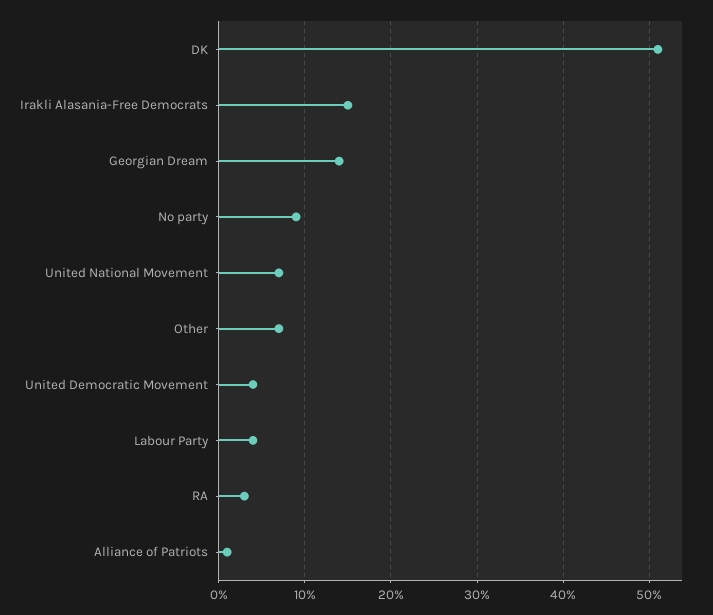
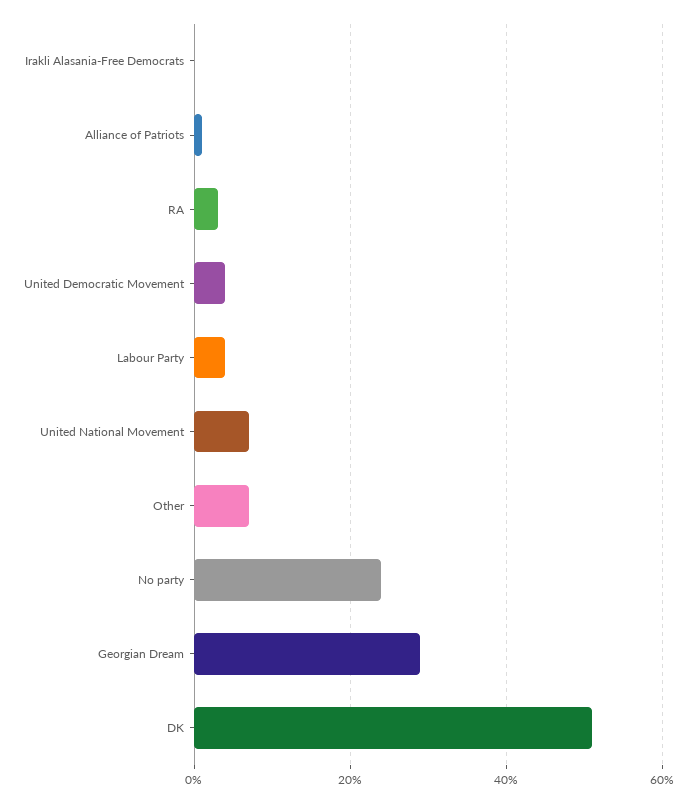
Irakli Alasania-Free Democrats: 15 -> 0
Georgian Dream: 14 -> 30
No party: 9 -> 25

